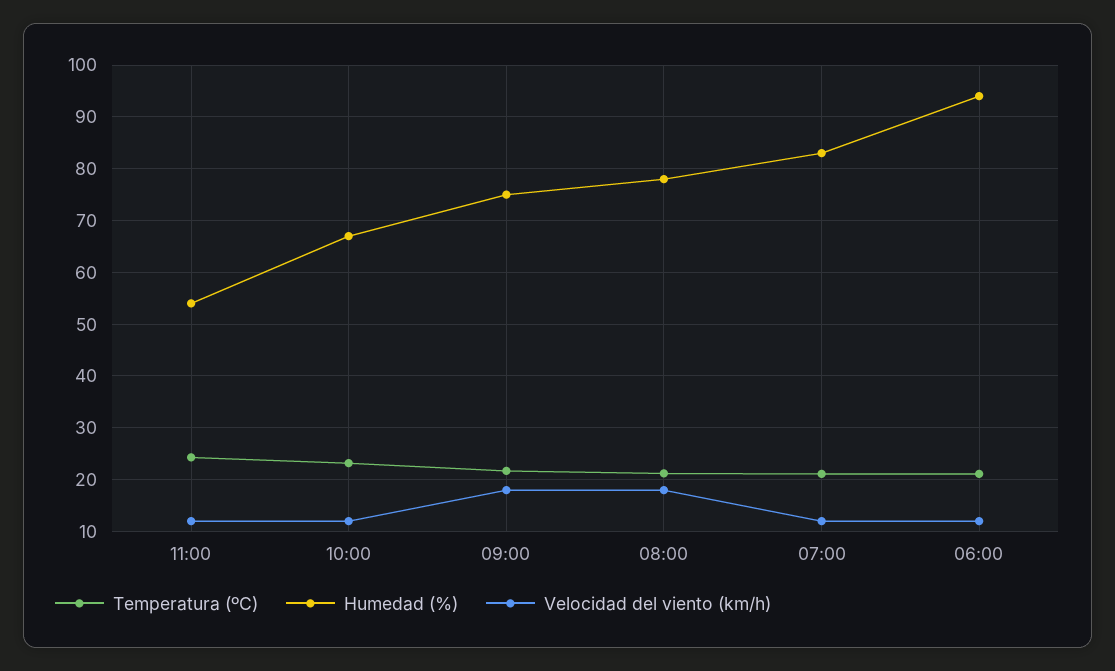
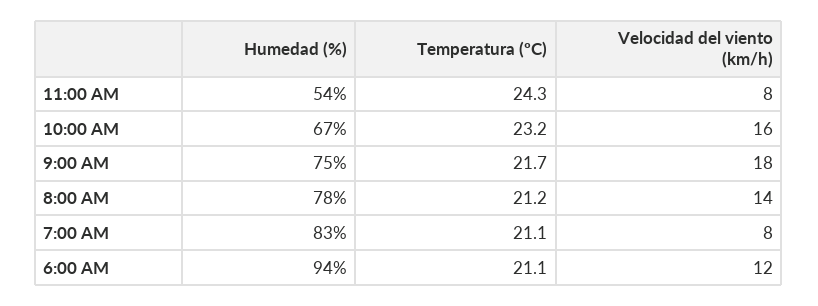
Velocidad del viento (km/h), 11:00: 12 -> 8
Velocidad del viento (km/h), 10:00: 12 -> 16
Velocidad del viento (km/h), 08:00: 18 -> 14
Velocidad del viento (km/h), 07:00: 12 -> 8

